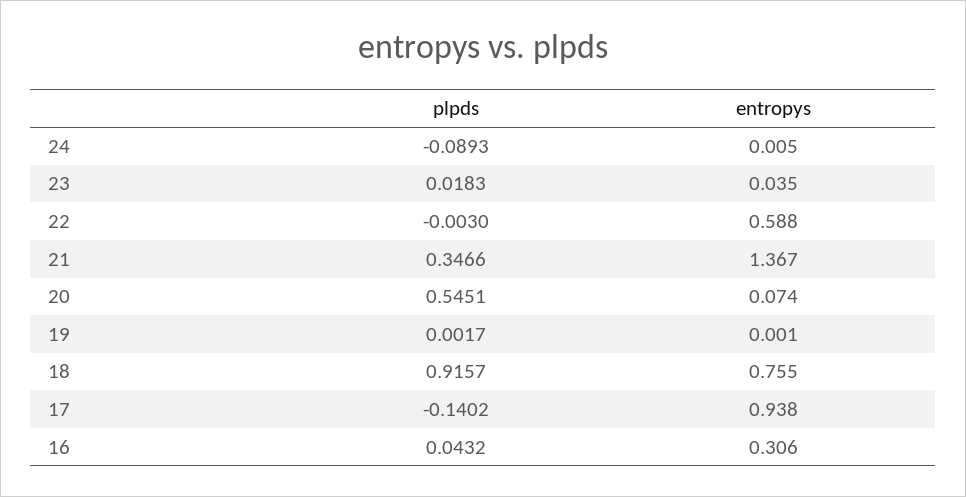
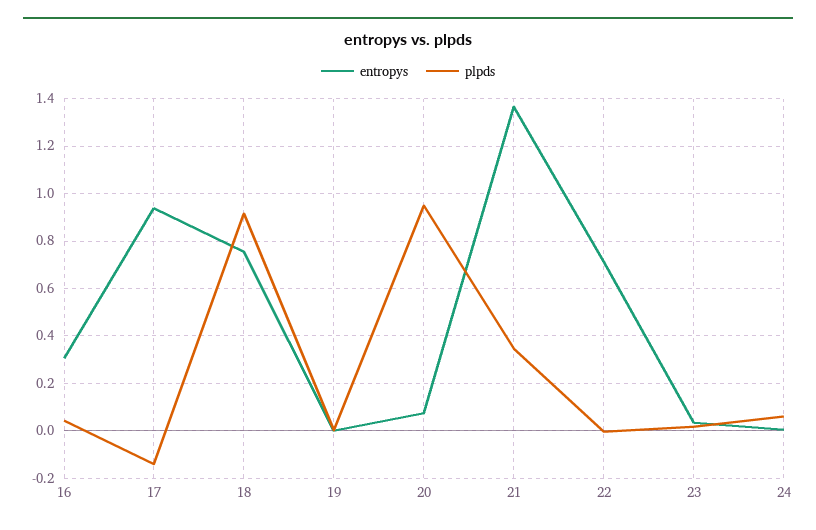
plpds, 24: -0.0893 -> 0.05
entropys, 22: 0.588 -> 0.7
plpds, 20: 0.5451 -> 0.95

